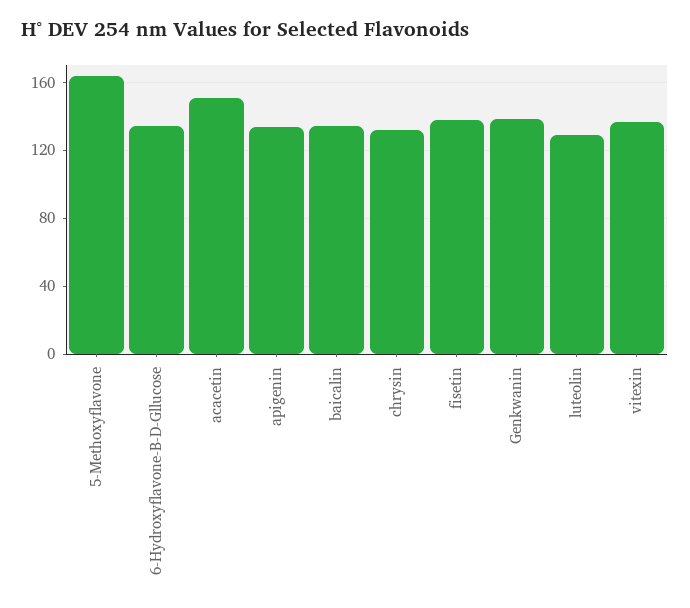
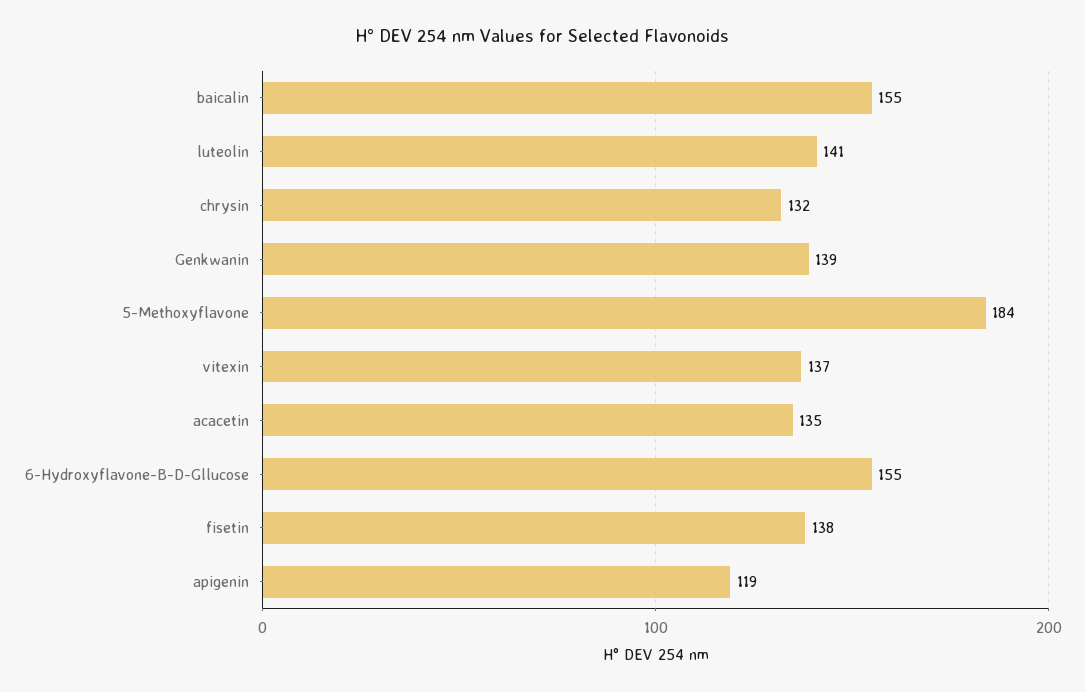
5-Methoxyflavone: 165 -> 184
6-Hydroxyflavone-B-D-Gllucose: 135 -> 155
acacetin: 150 -> 135
apigenin: 135 -> 119
baicalin: 135 -> 155
luteolin: 130 -> 141

